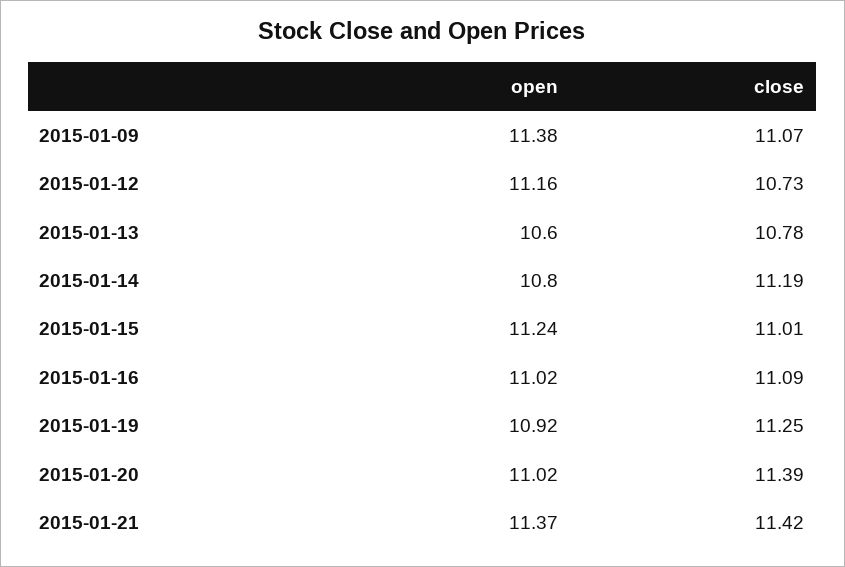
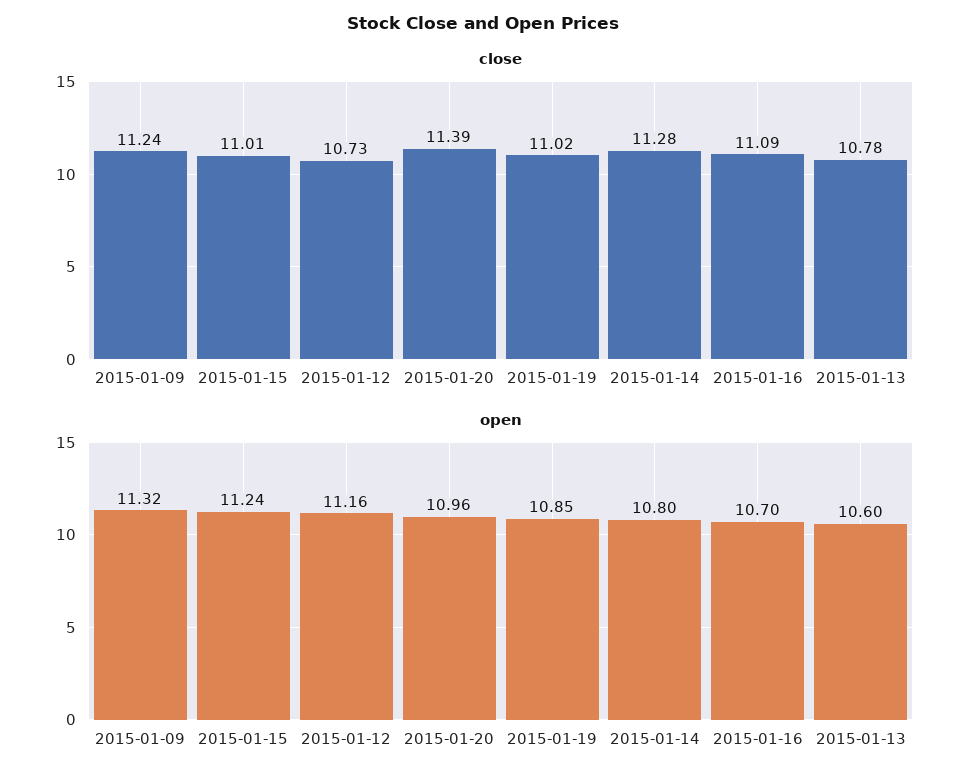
open, 2015-01-09: 11.38 -> 11.32
close, 2015-01-09: 11.07 -> 11.24
close, 2015-01-14: 11.19 -> 11.28
open, 2015-01-16: 11.02 -> 10.7
open, 2015-01-19: 10.92 -> 10.85
close, 2015-01-19: 11.25 -> 11.02
open, 2015-01-20: 11.02 -> 10.96
open, 2015-01-21: 11.37 -> none
close, 2015-01-21: 11.42 -> none

